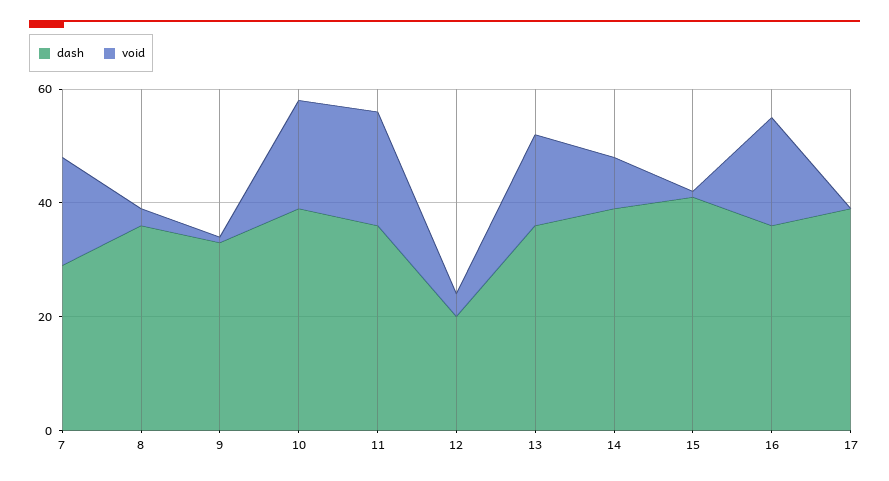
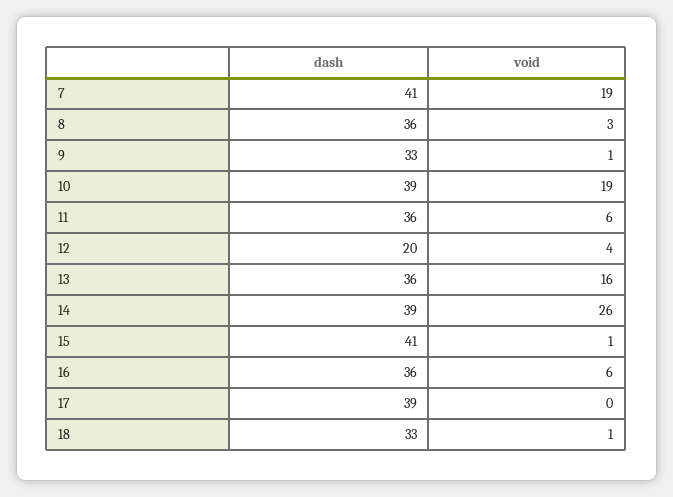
dash, 7: 30 -> 41
void, 11: 20 -> 6
void, 14: 10 -> 26
void, 16: 20 -> 6
dash, 18: none -> 33
void, 18: none -> 1

